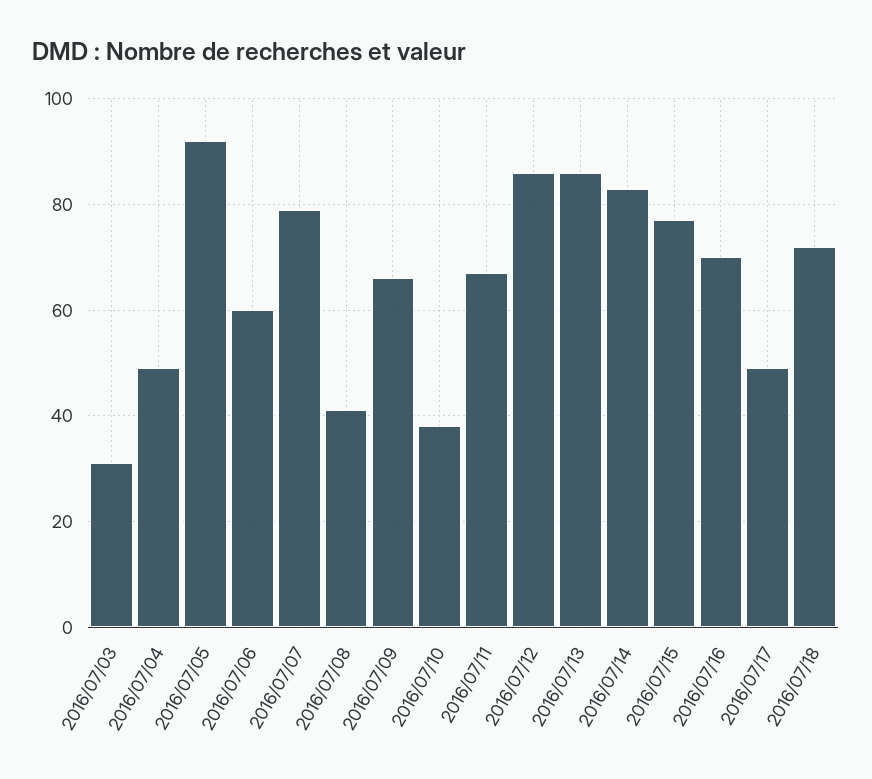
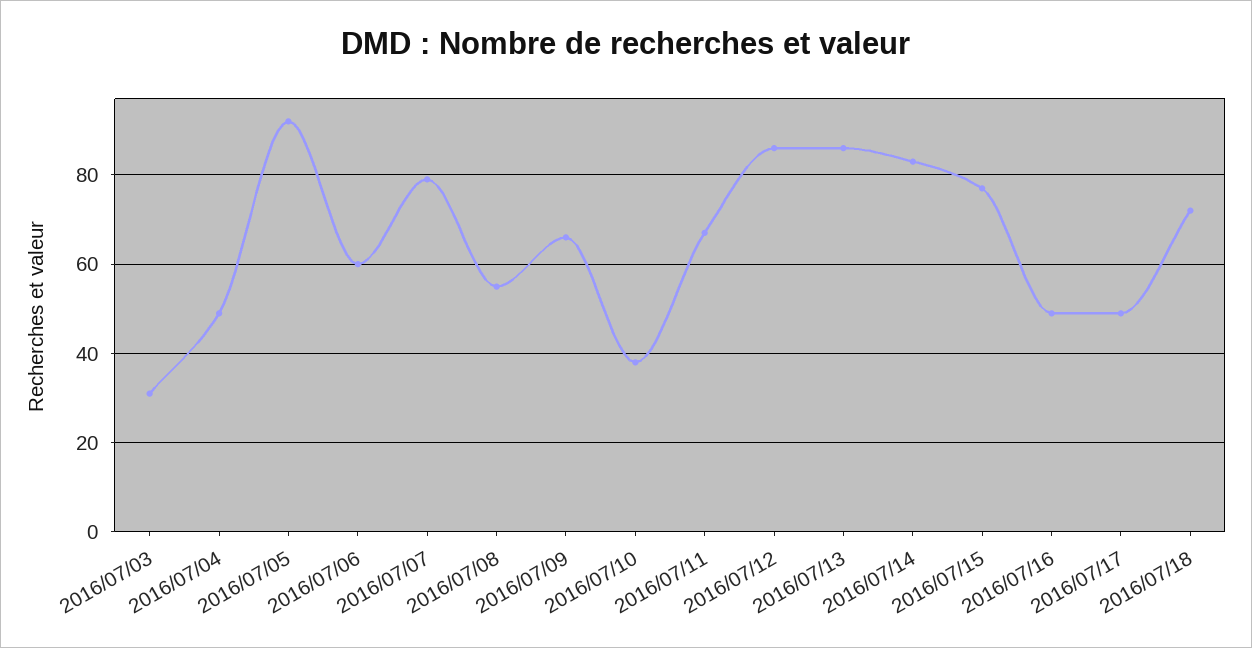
2016/07/08: 40 -> 55
2016/07/16: 70 -> 50

